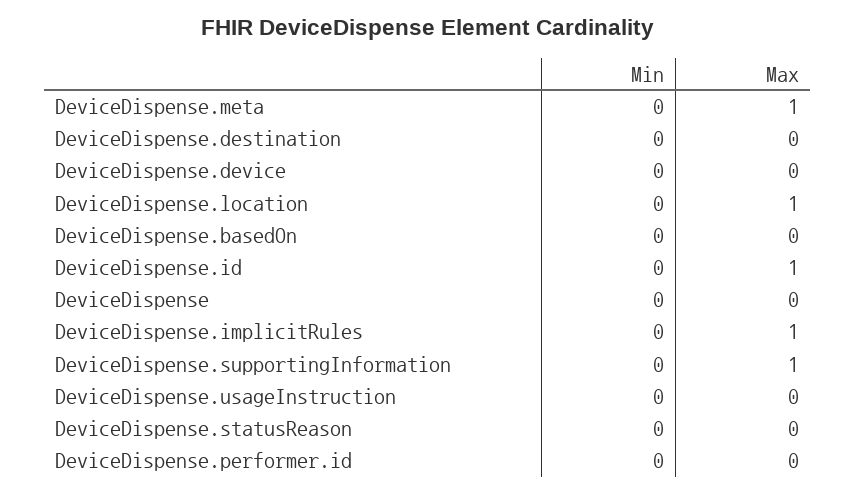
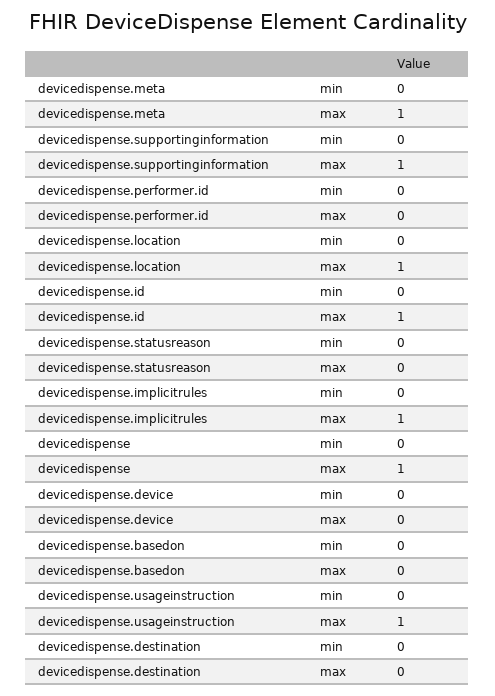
Max, DeviceDispense: 0 -> 1
Max, DeviceDispense.usageInstruction: 0 -> 1

